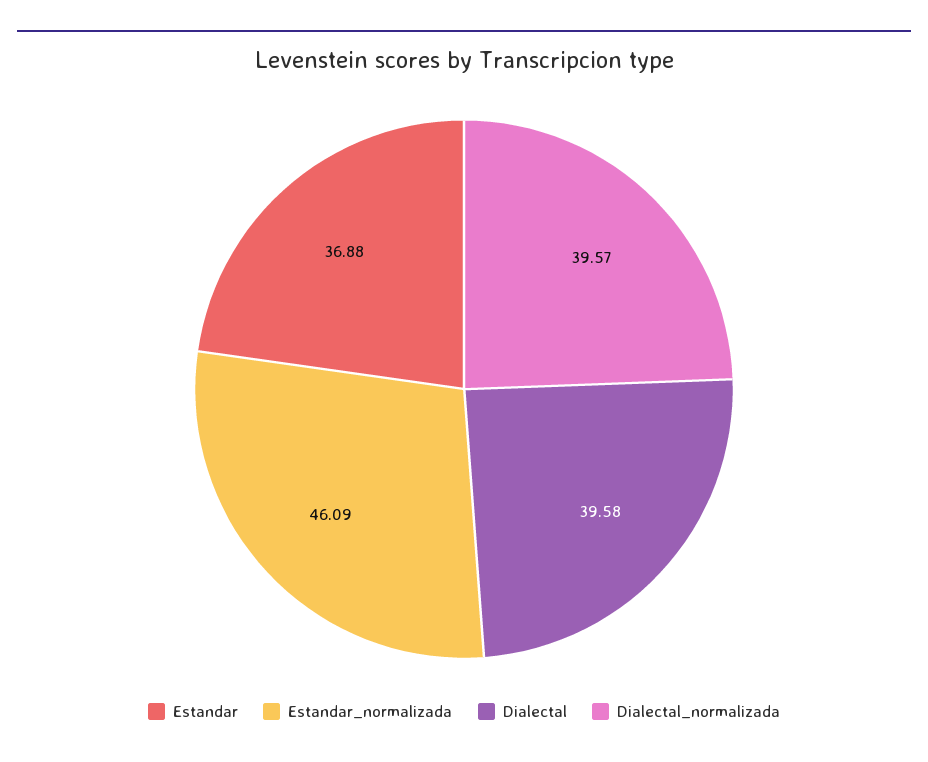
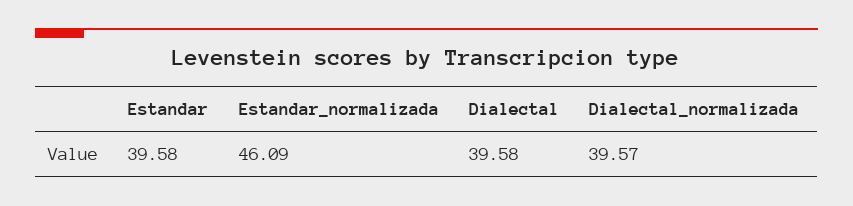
Estandar: 36.88 -> 39.58

